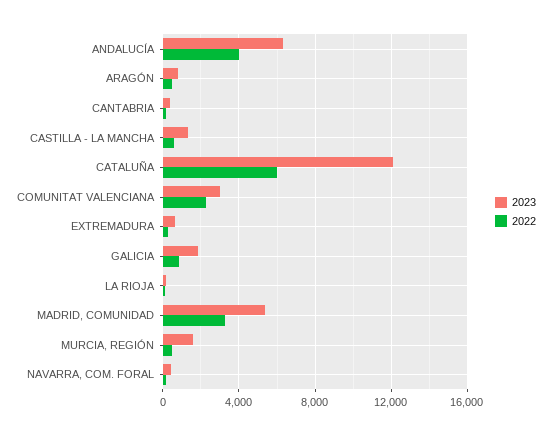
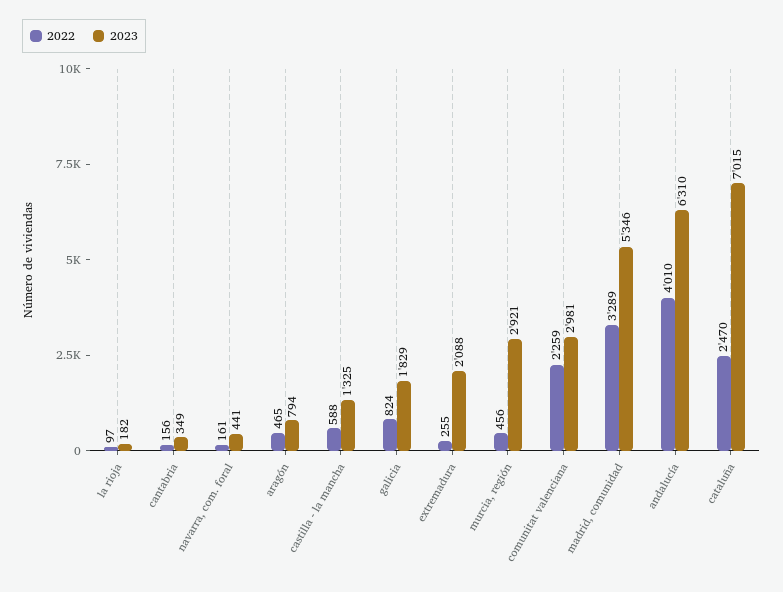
2023, CATALUÑA: 12000 -> 7015
2022, CATALUÑA: 6000 -> 2470
2023, EXTREMADURA: 500 -> 2088
2023, MURCIA, REGIÓN: 1500 -> 2921

